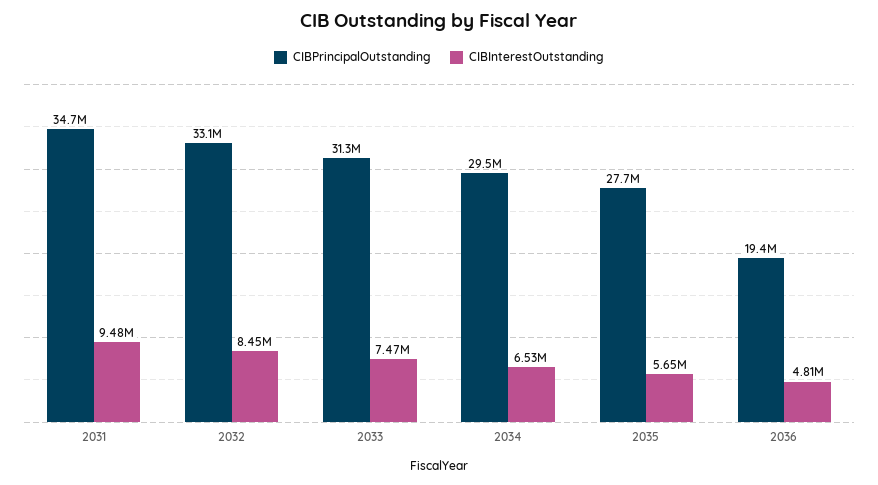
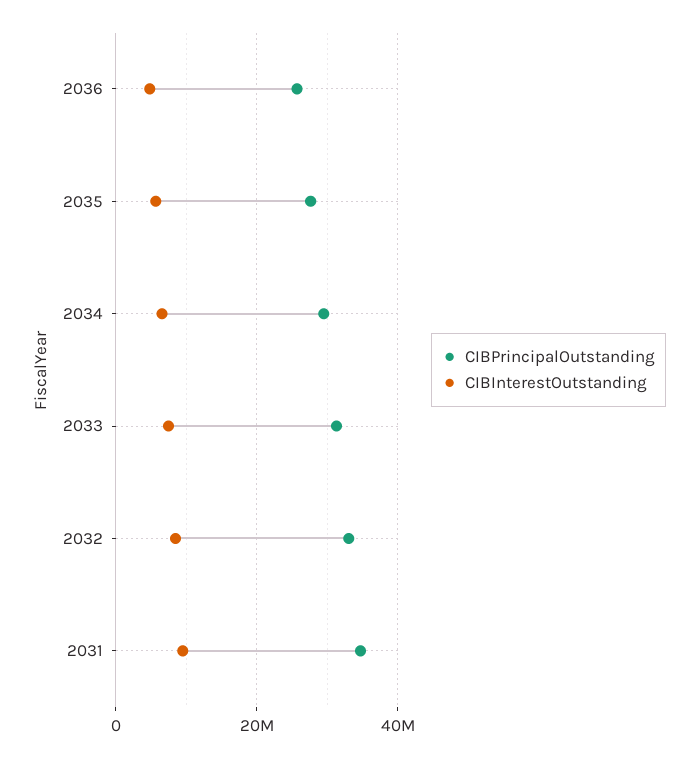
CIBPrincipalOutstanding, 2036: 19400000 -> 26000000

